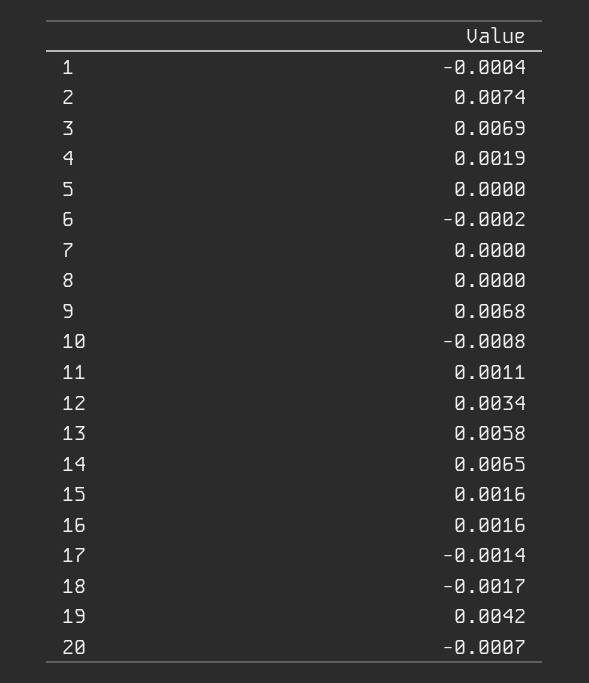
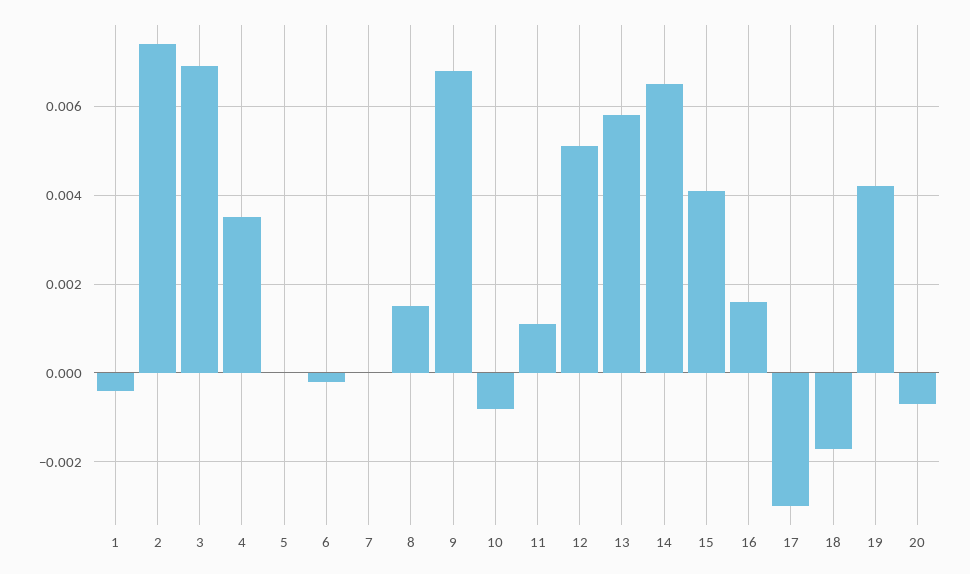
4: 0.0019 -> 0.0035
8: 0 -> 0.0015
12: 0.0034 -> 0.005
15: 0.0016 -> 0.004
17: -0.0014 -> -0.003

